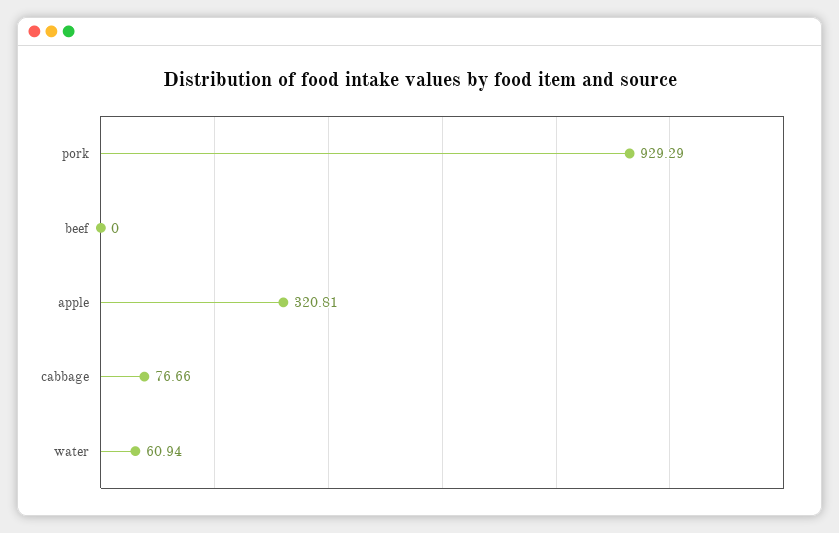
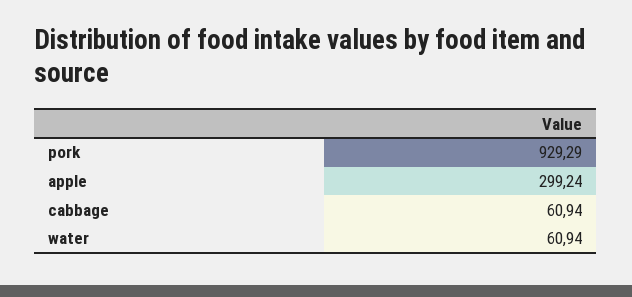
beef: 0 -> none
apple: 320.81 -> 299.24
cabbage: 76.66 -> 60.94

